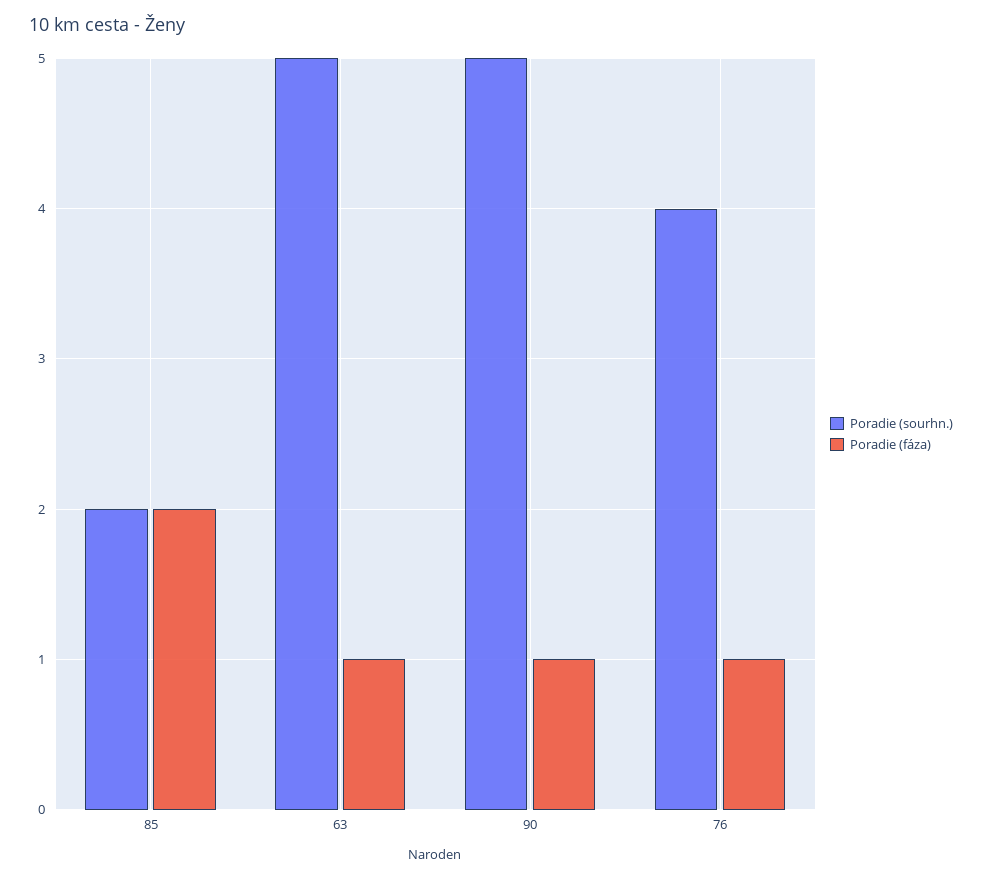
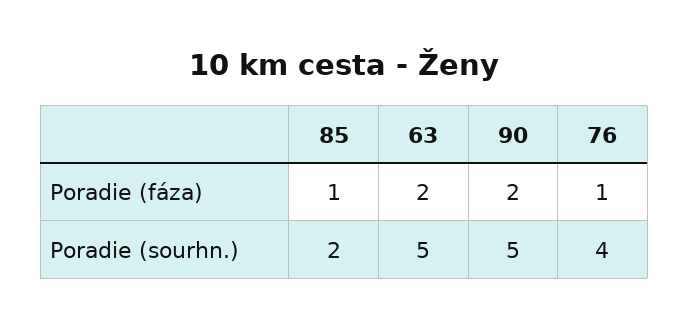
Poradie (fáza), 85: 2 -> 1
Poradie (fáza), 63: 1 -> 2
Poradie (fáza), 90: 1 -> 2

